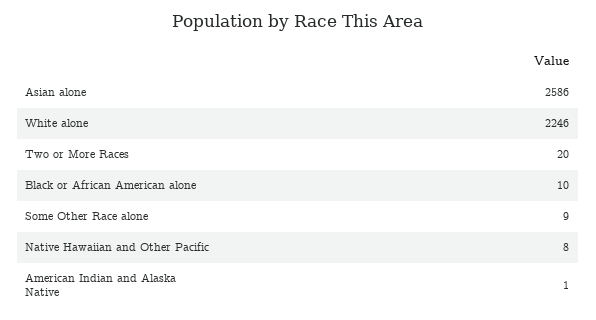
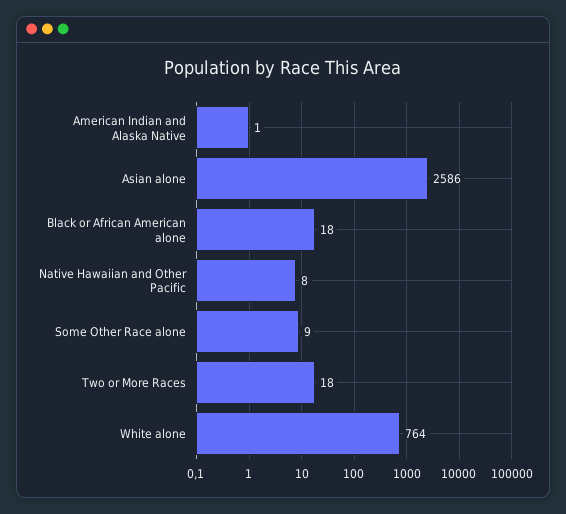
White alone: 2246 -> 764
Two or More Races: 20 -> 18
Black or African American alone: 10 -> 18

